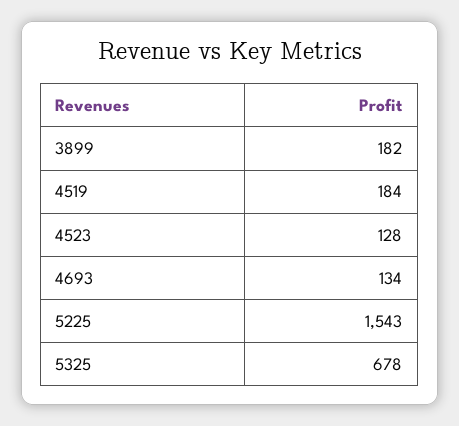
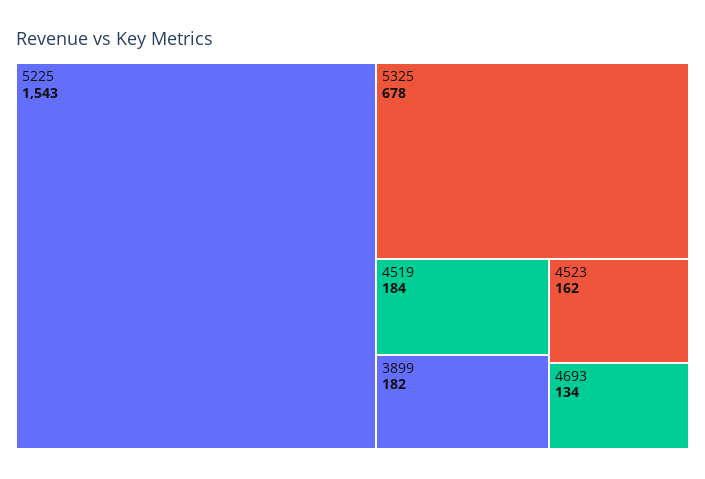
4523: 128 -> 162

